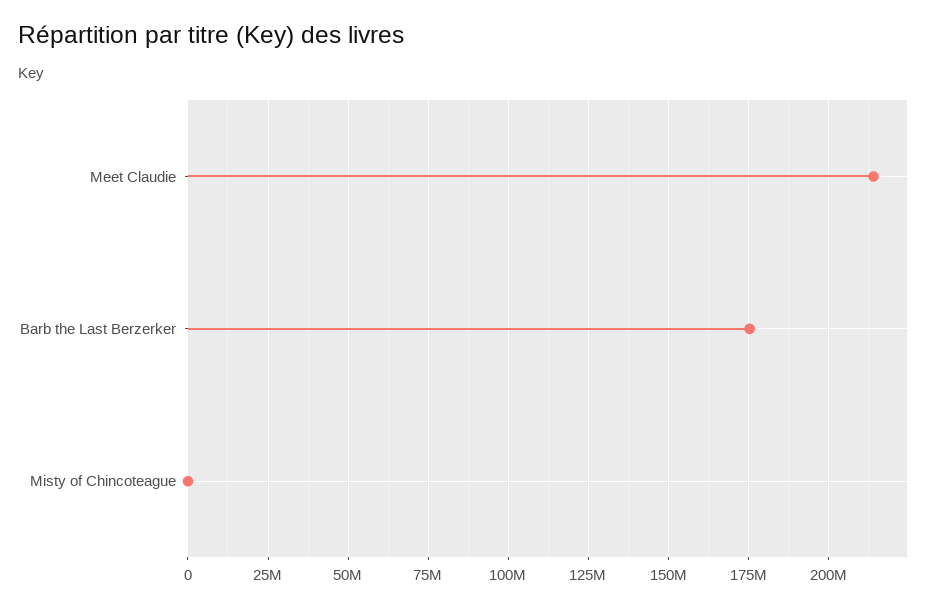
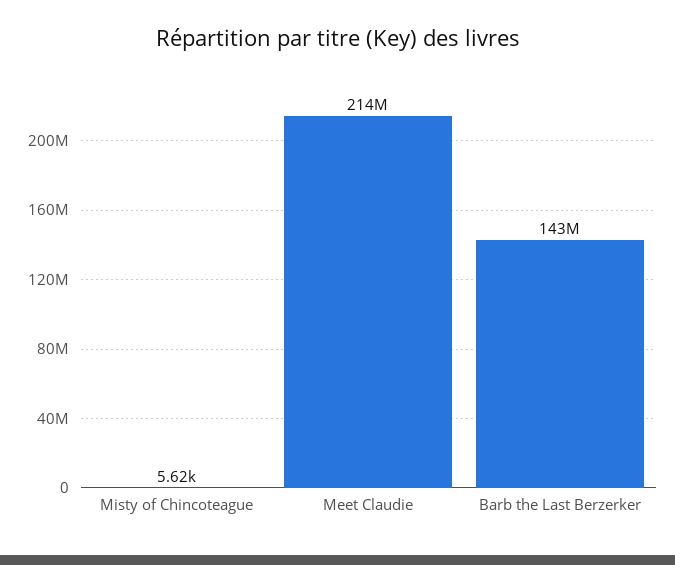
Barb the Last Berzerker: 175000000 -> 143000000

